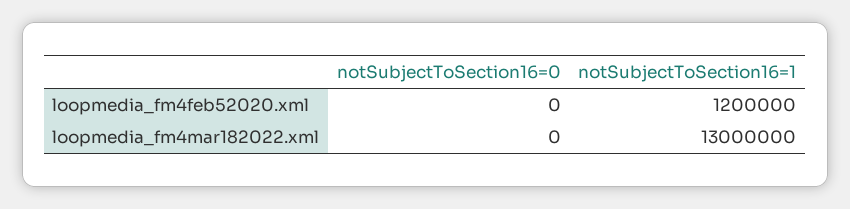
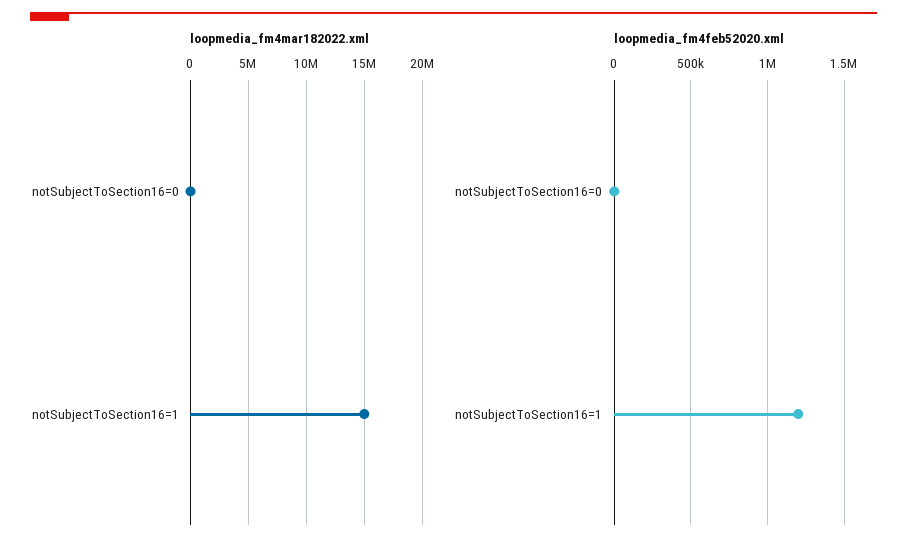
loopmedia_fm4mar182022.xml, notSubjectToSection16=1: 13000000 -> 15000000

